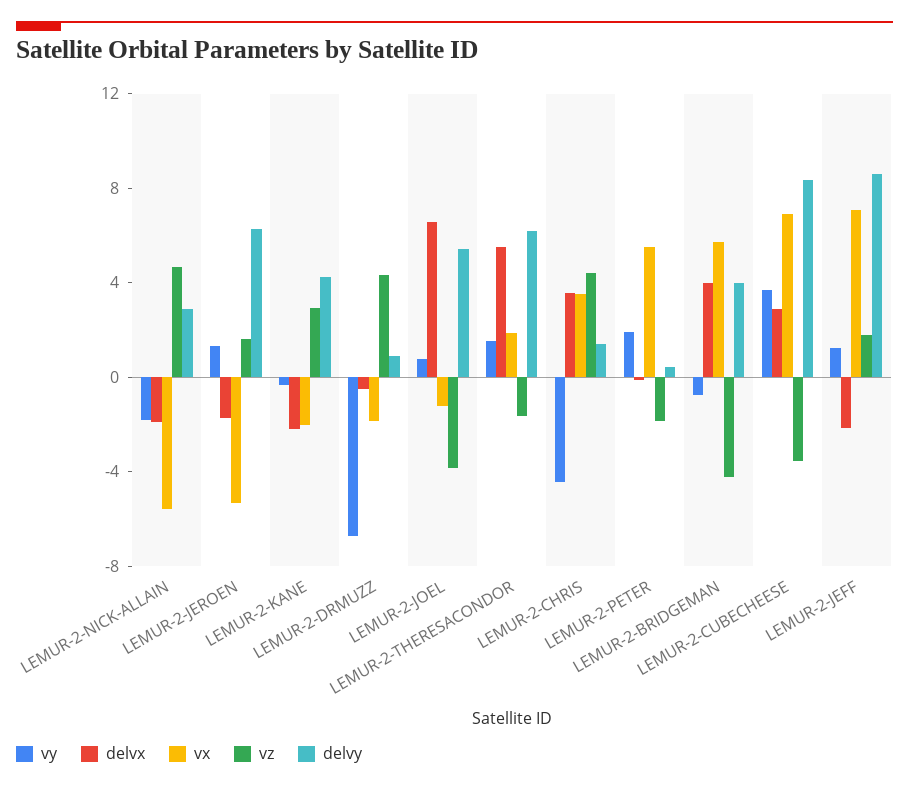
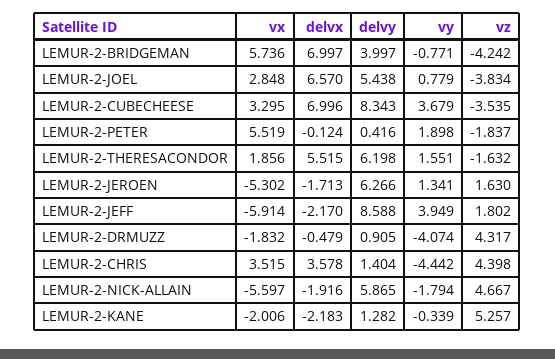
delvy, LEMUR-2-NICK-ALLAIN: 3 -> 5.865
vz, LEMUR-2-KANE: 3 -> 5.257
delvy, LEMUR-2-KANE: 4 -> 1.282
vy, LEMUR-2-DRMUZZ: -7 -> -4.074
vx, LEMUR-2-JOEL: -1 -> 2.848
delvx, LEMUR-2-BRIDGEMAN: 4 -> 6.997
delvx, LEMUR-2-CUBECHEESE: 3 -> 6.996
vx, LEMUR-2-CUBECHEESE: 7 -> 3.295
vy, LEMUR-2-JEFF: 1 -> 3.949
vx, LEMUR-2-JEFF: 7 -> -5.914

